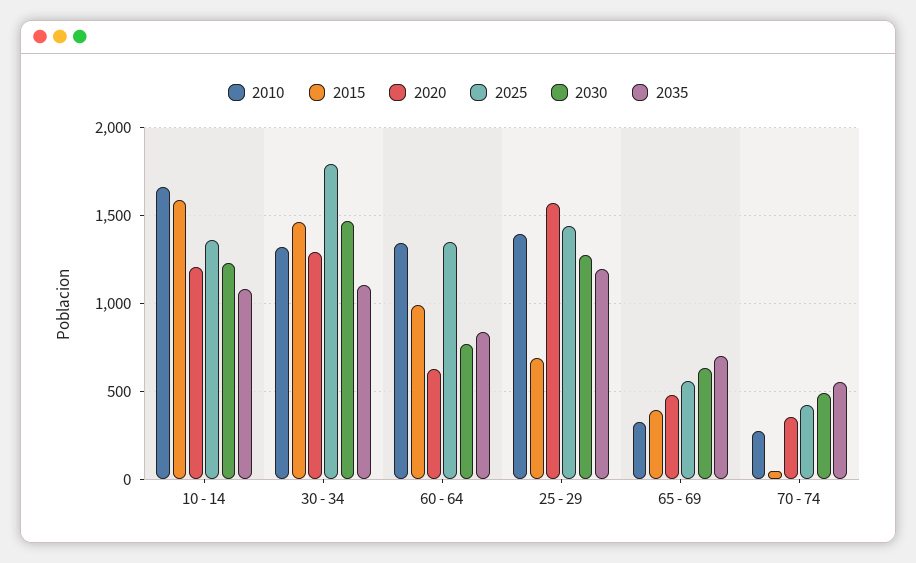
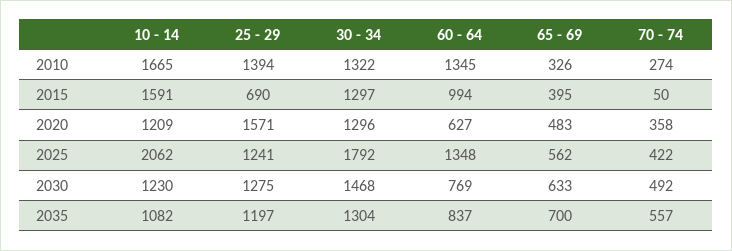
2025, 10 - 14: 1350 -> 2062
2015, 30 - 34: 1450 -> 1297
2035, 30 - 34: 1100 -> 1304
2025, 25 - 29: 1450 -> 1241

